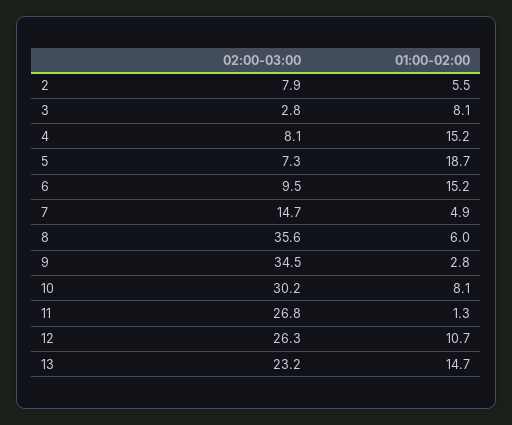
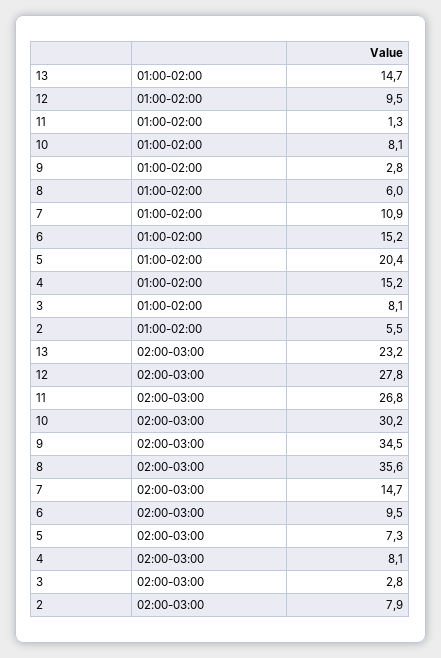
01:00-02:00, 5: 18.7 -> 20.4
01:00-02:00, 7: 4.9 -> 10.9
02:00-03:00, 12: 26.3 -> 27.8
01:00-02:00, 12: 10.7 -> 9.5

